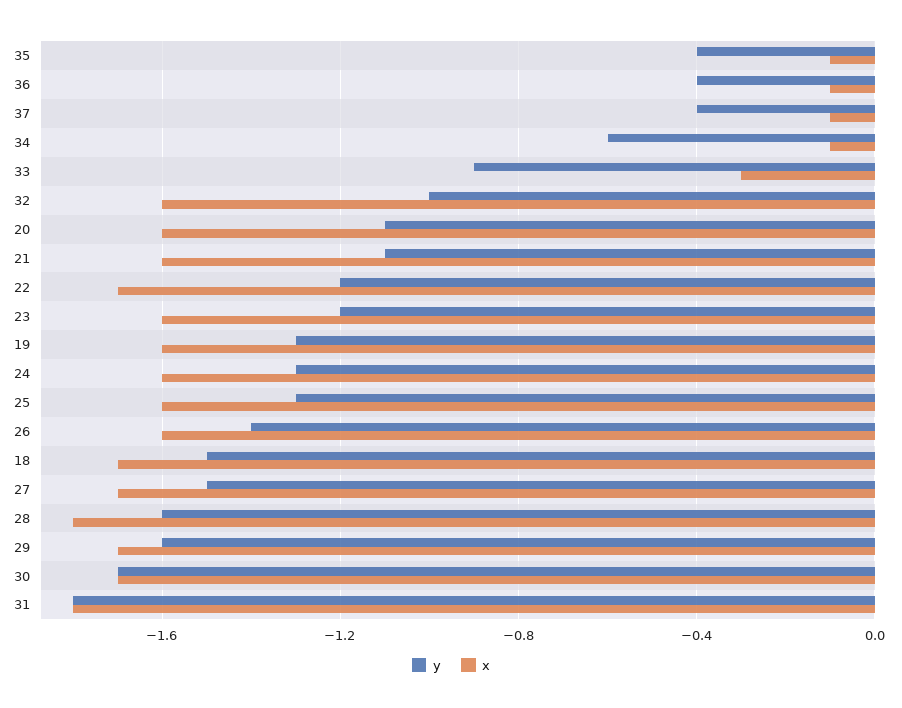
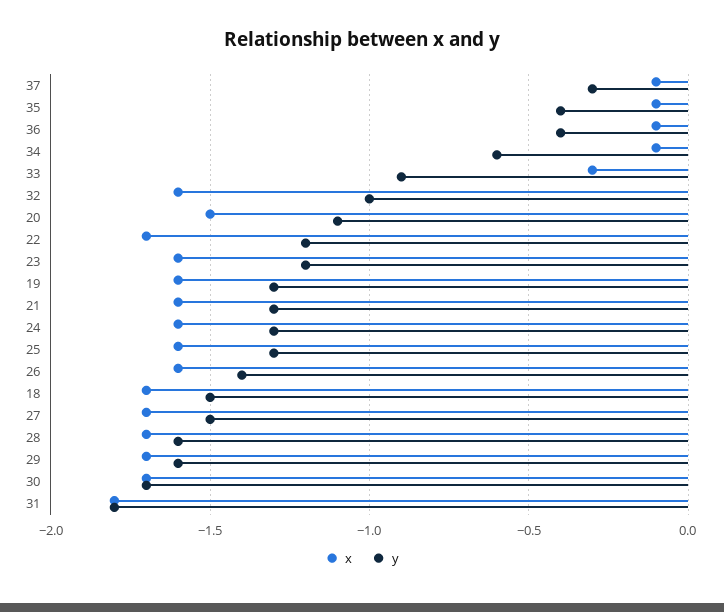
y, 37: -0.4 -> -0.3
x, 20: -1.6 -> -1.5
y, 21: -1.1 -> -1.3
x, 28: -1.8 -> -1.7

